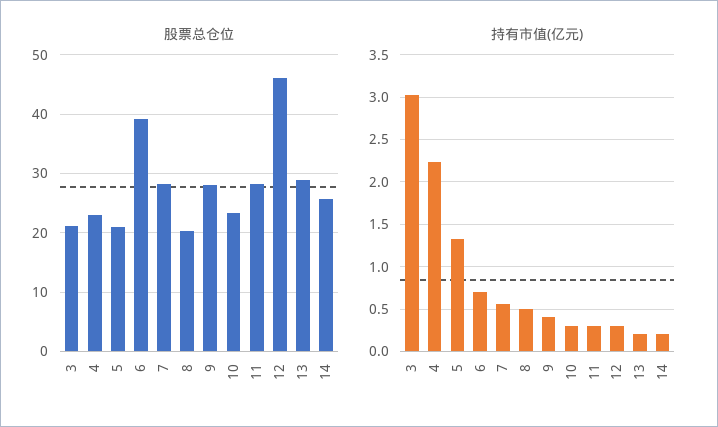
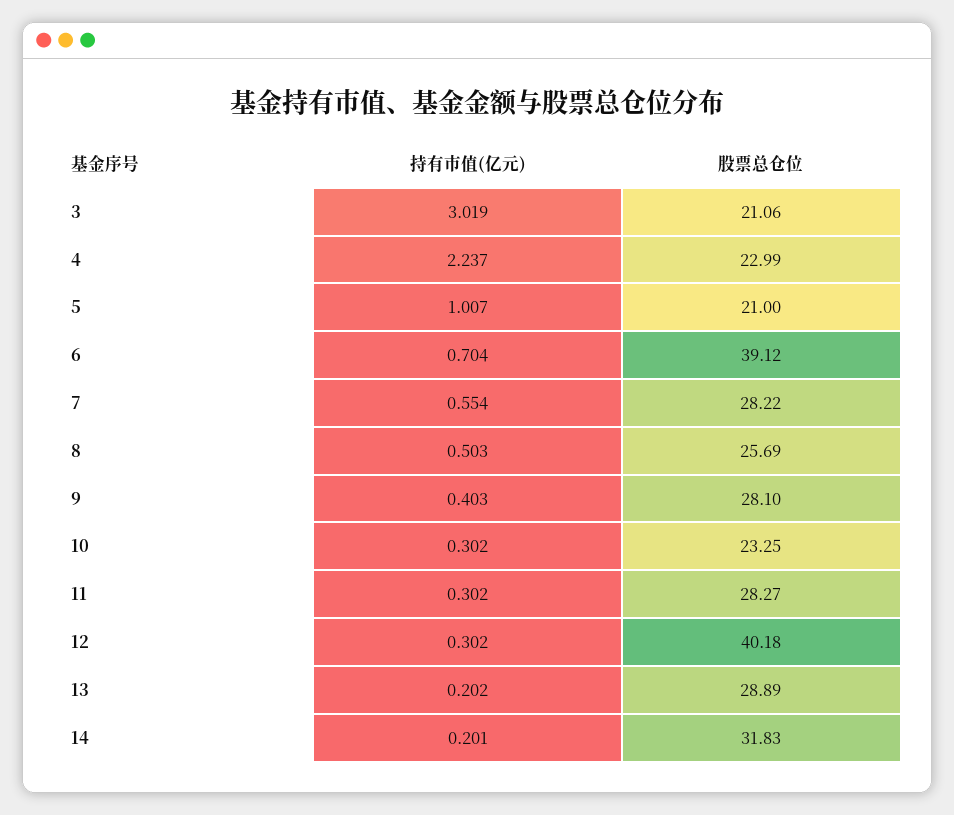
股票总仓位, 8: 20 -> 25.69
股票总仓位, 12: 46 -> 40.18
股票总仓位, 14: 26 -> 31.83
持有市值(亿元), 5: 1.3 -> 1.007

